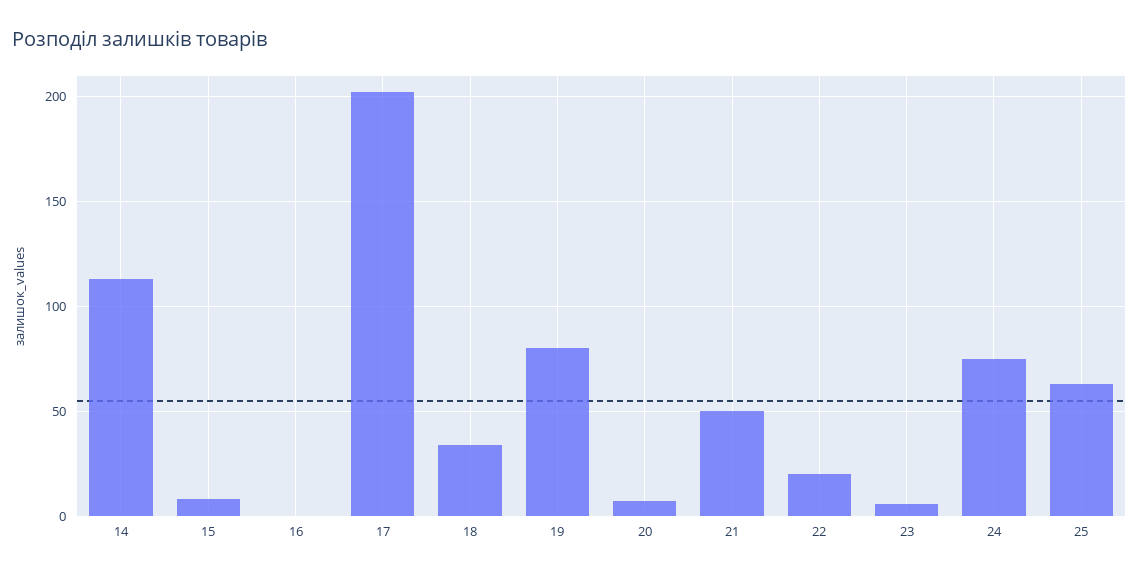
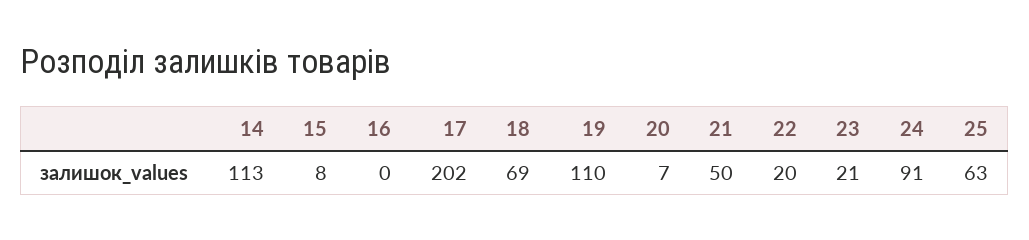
18: 35 -> 69
19: 80 -> 110
23: 5 -> 21
24: 75 -> 91

